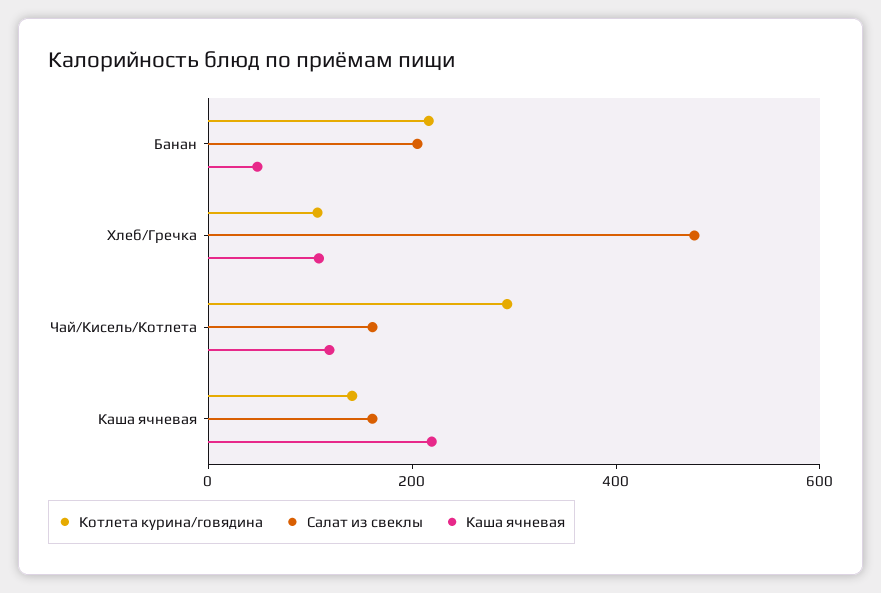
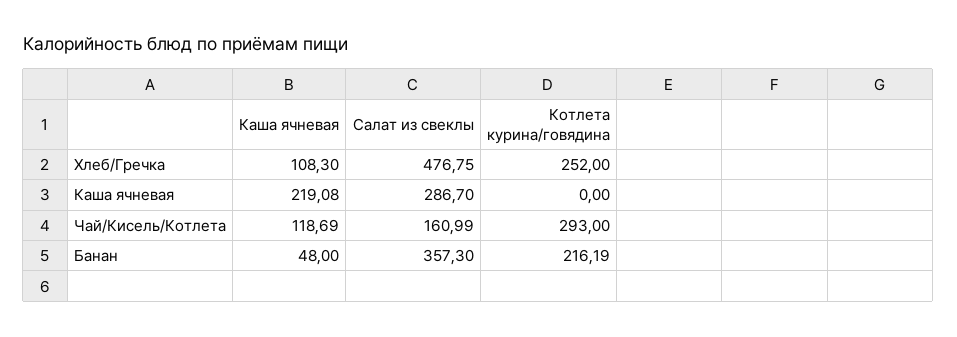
Салат из свеклы, Банан: 200 -> 357.3
Котлета курина/говядина, Хлеб/Гречка: 100 -> 252
Котлета курина/говядина, Каша ячневая: 150 -> 0
Салат из свеклы, Каша ячневая: 150 -> 286.7

